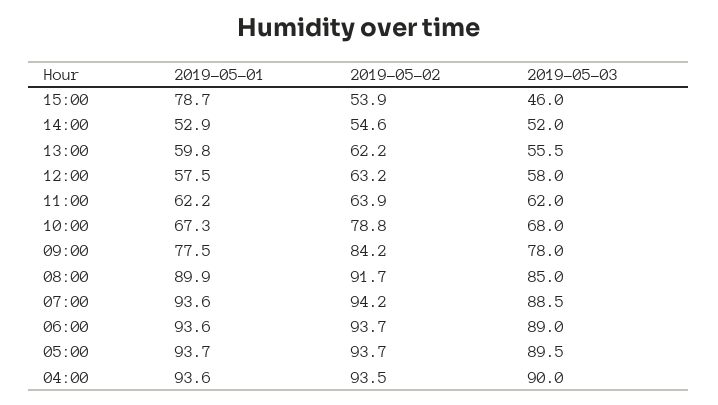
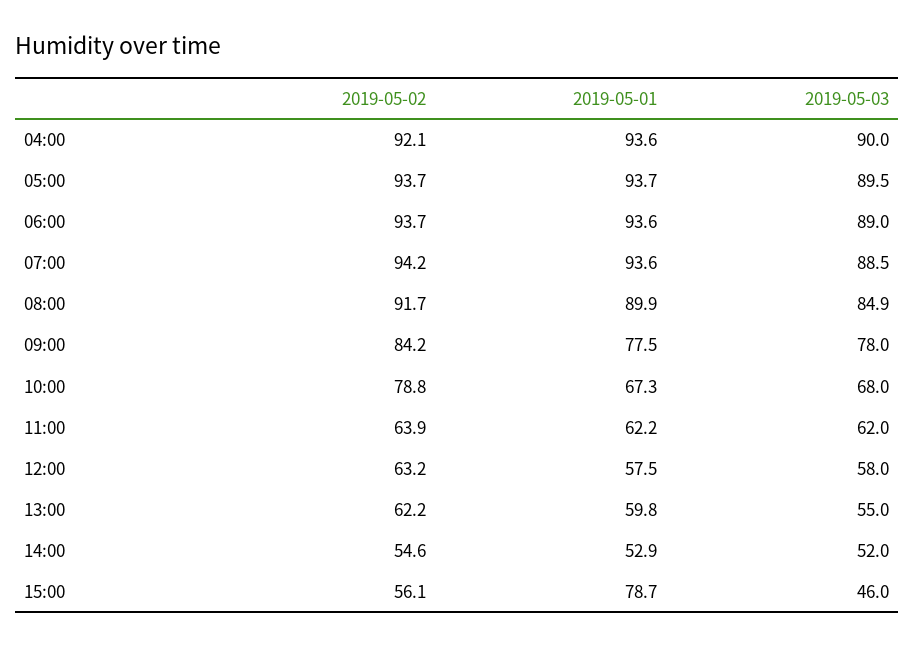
2019-05-02, 15:00: 53.9 -> 56.1
2019-05-03, 13:00: 55.5 -> 55
2019-05-03, 08:00: 85 -> 84.9
2019-05-02, 04:00: 93.5 -> 92.1

